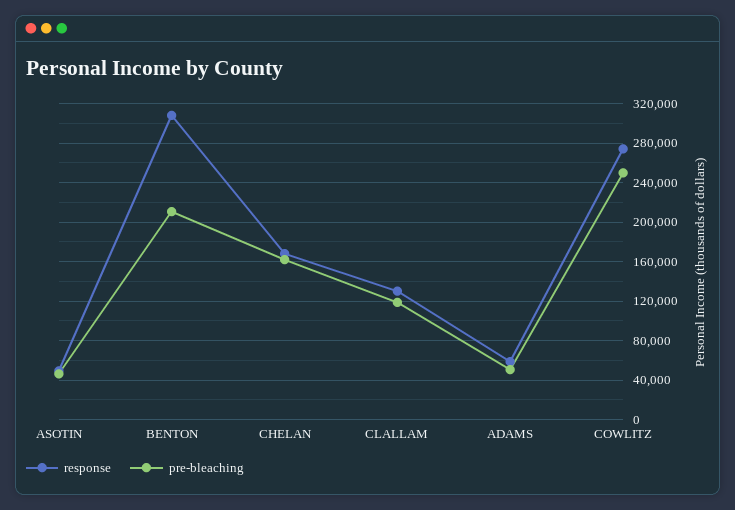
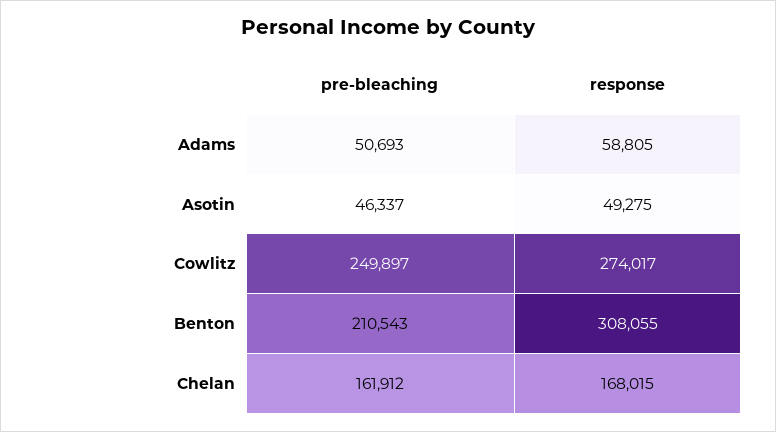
response, CLALLAM: 130000 -> none
pre-bleaching, CLALLAM: 120000 -> none

